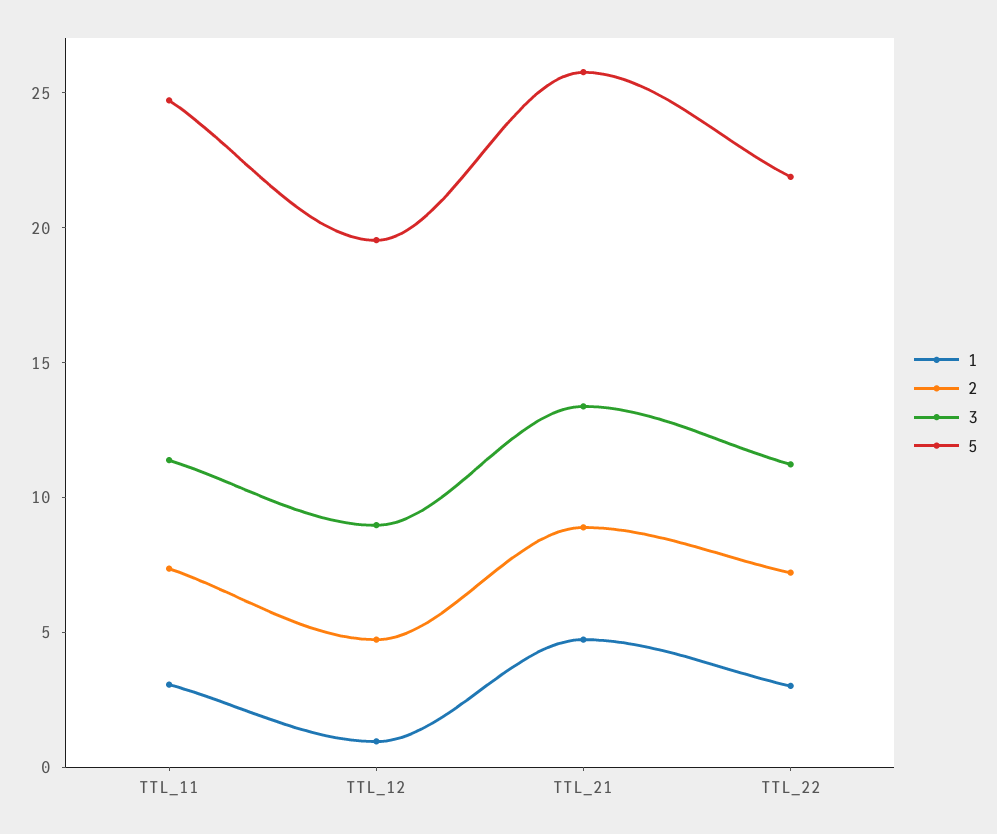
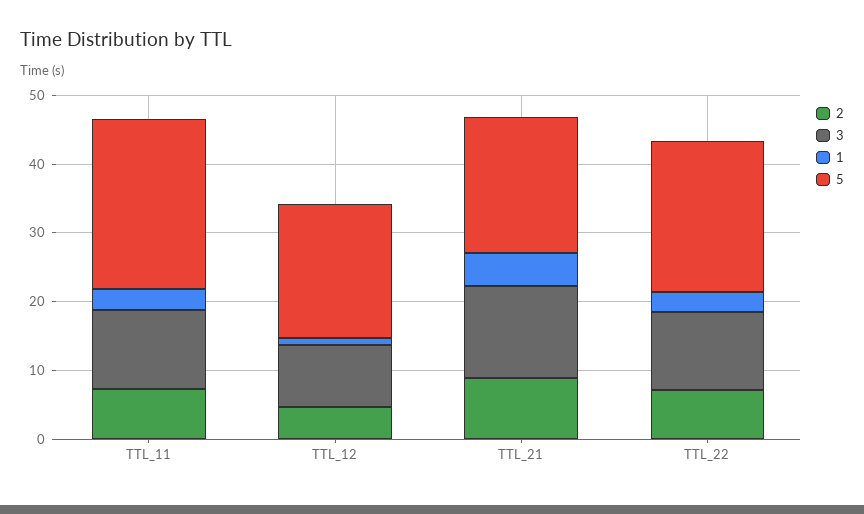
5, TTL_21: 26 -> 20

